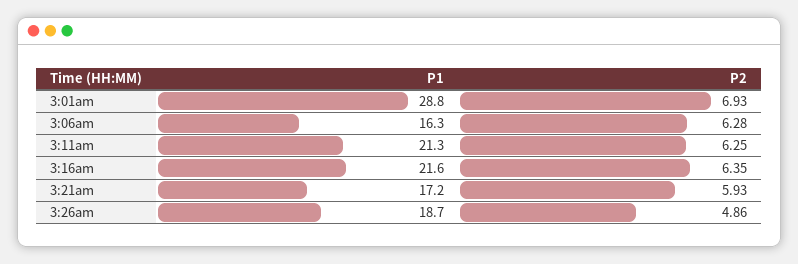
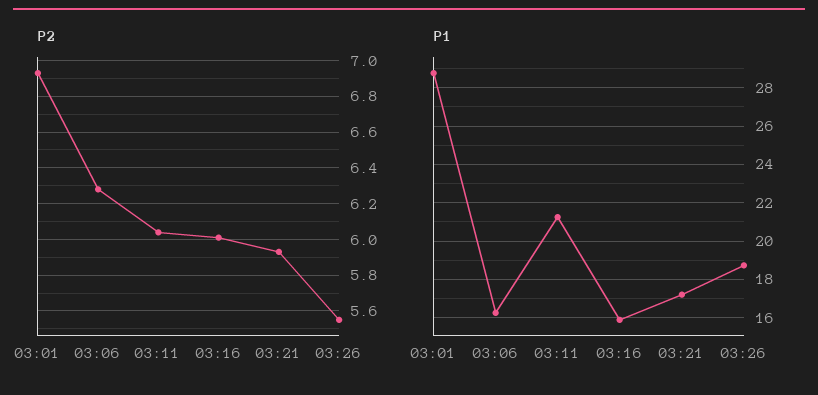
P2, 3:11am: 6.25 -> 6.05
P1, 3:16am: 21.6 -> 16
P2, 3:16am: 6.35 -> 6
P2, 3:26am: 4.86 -> 5.55

